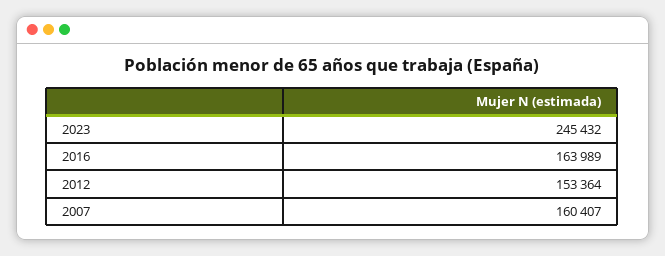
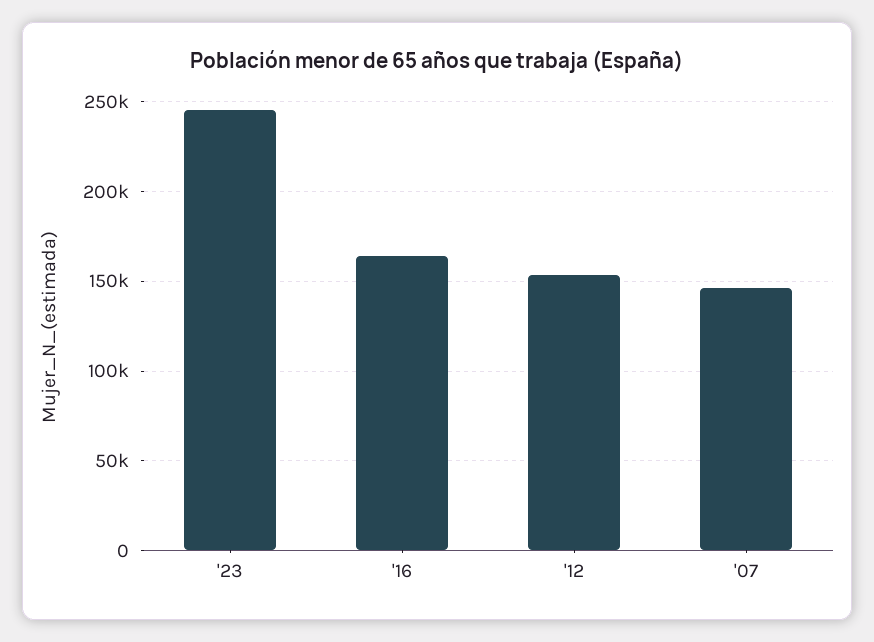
2007: 160407 -> 145000

